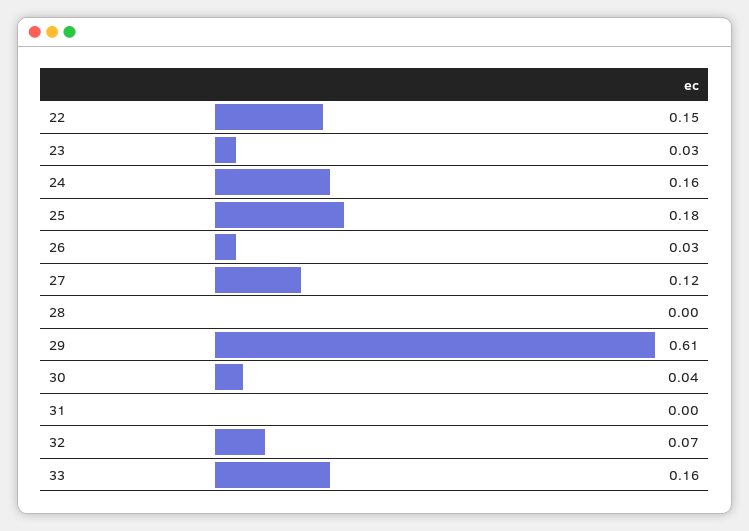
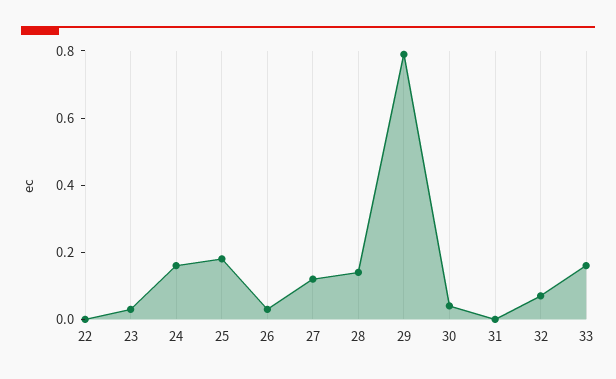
22: 0.15 -> 0
28: 0 -> 0.15
29: 0.61 -> 0.8

